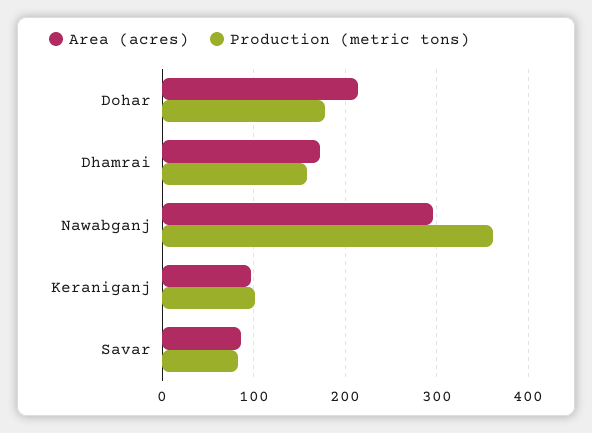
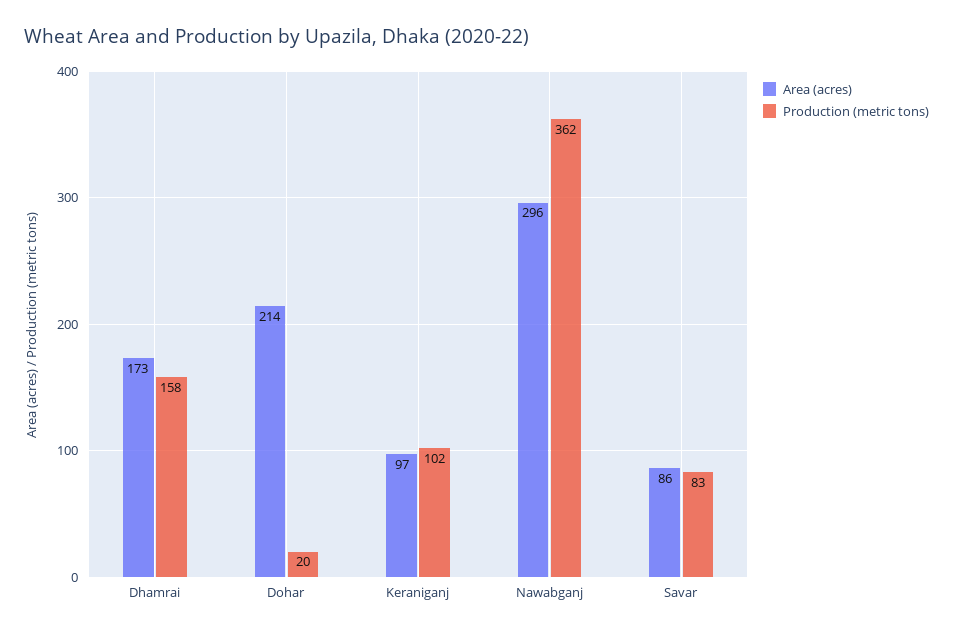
Production (metric tons), Dohar: 180 -> 20

